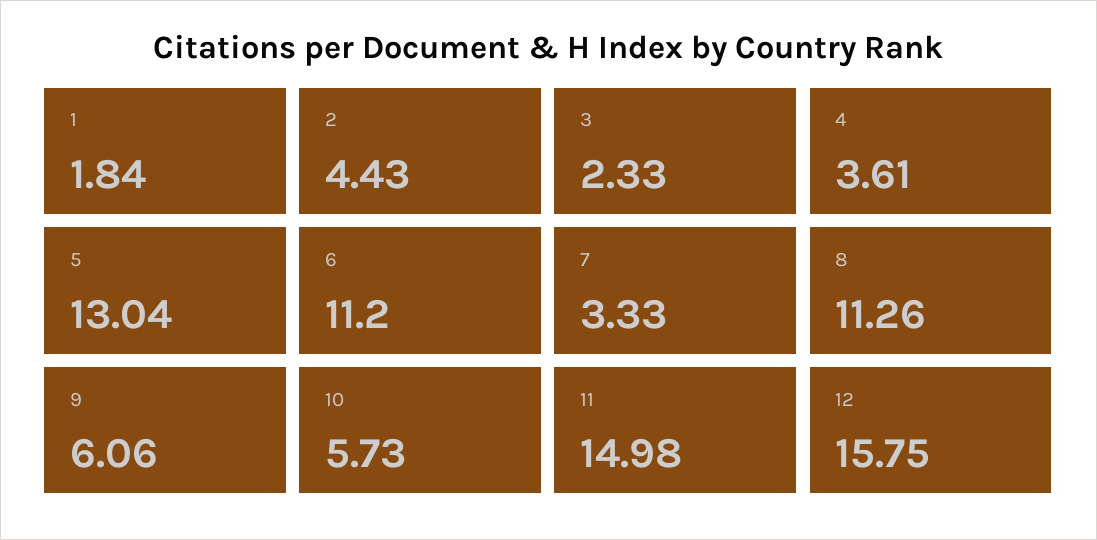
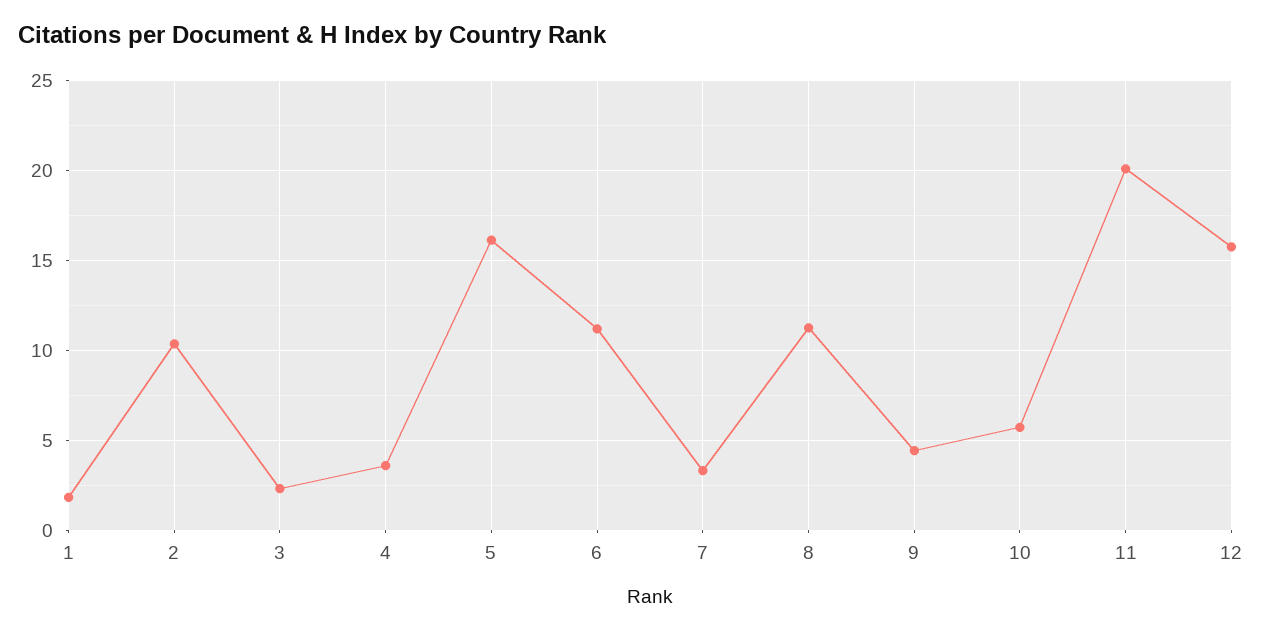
2: 4.43 -> 10.5
5: 13.04 -> 16
9: 6.06 -> 4.5
11: 14.98 -> 20

